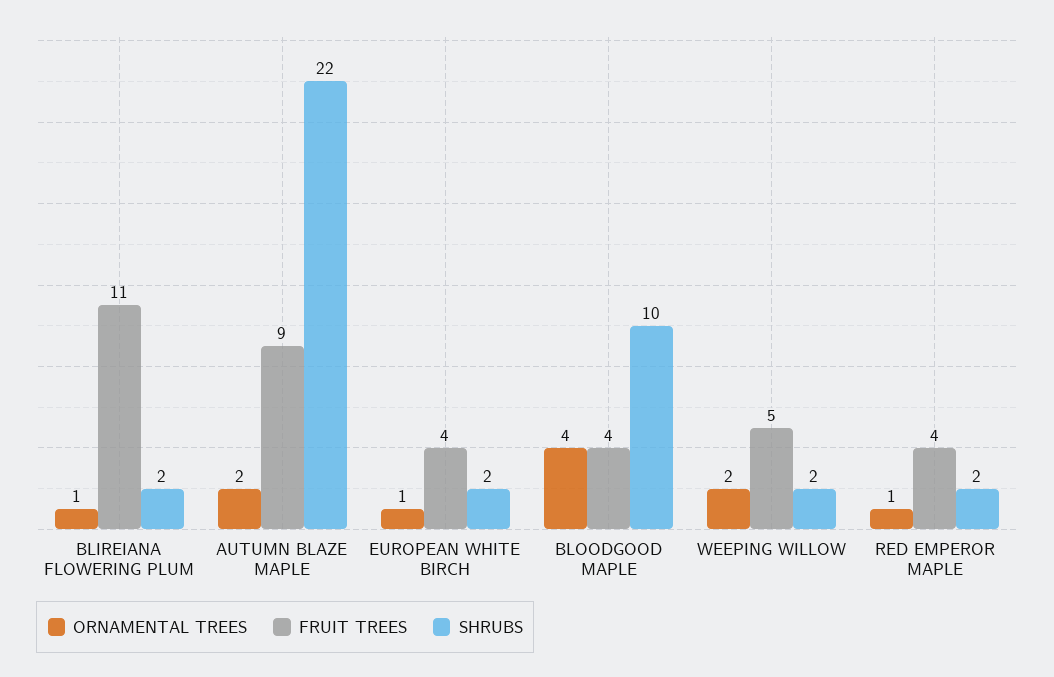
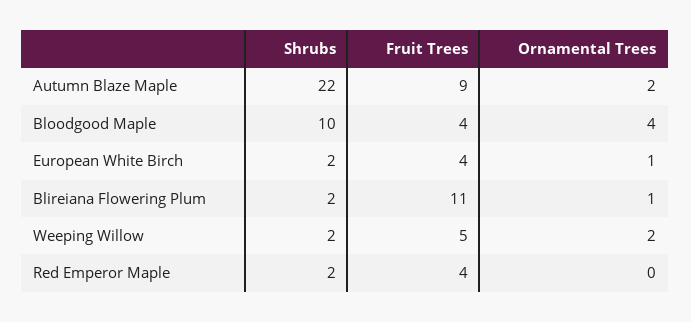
ORNAMENTAL TREES, RED EMPEROR MAPLE: 1 -> 0

